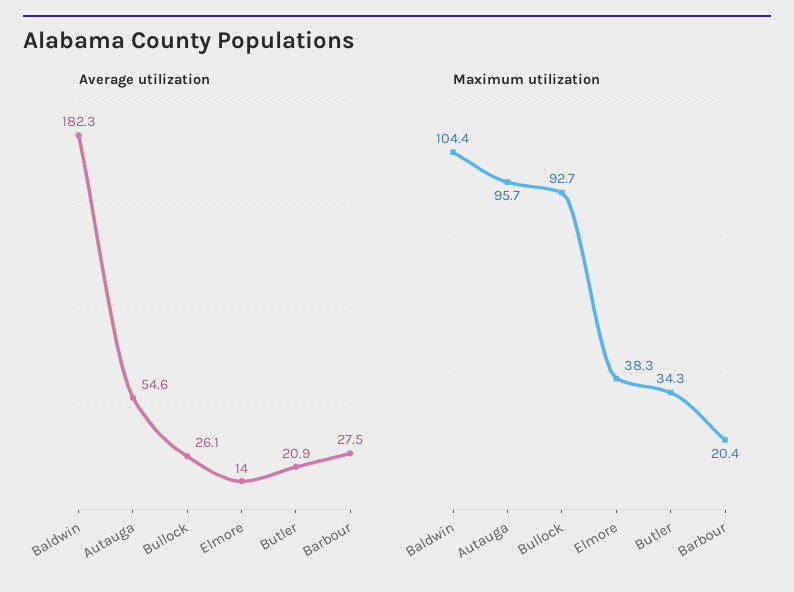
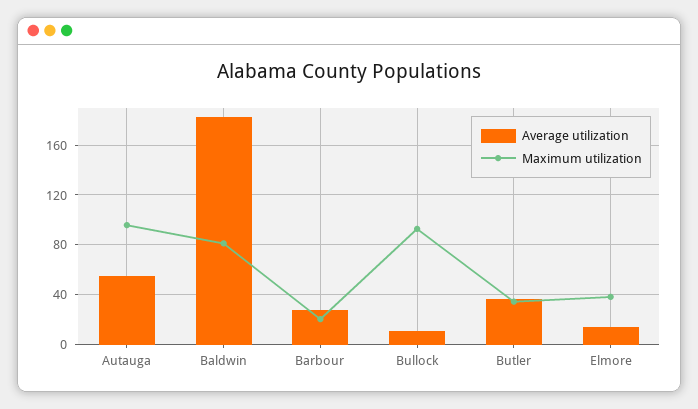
Average utilization, Bullock: 26.1 -> 10
Average utilization, Butler: 20.9 -> 35
Maximum utilization, Baldwin: 104.4 -> 80

